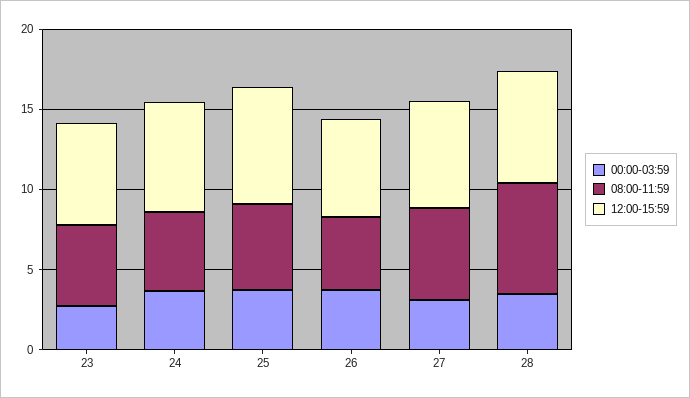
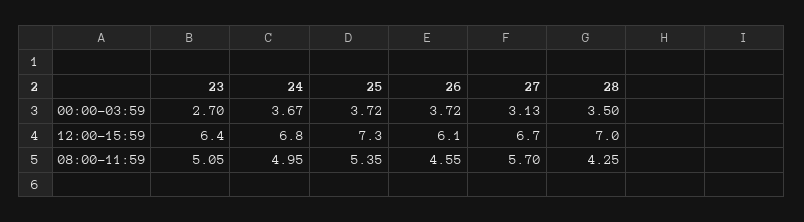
08:00-11:59, 28: 7 -> 4.25

